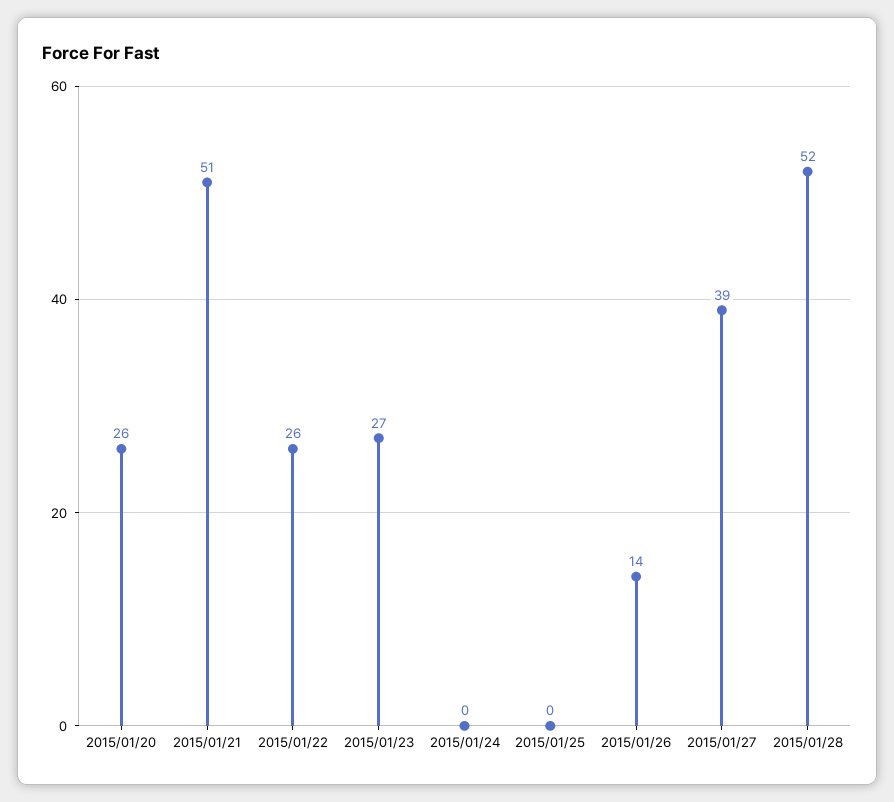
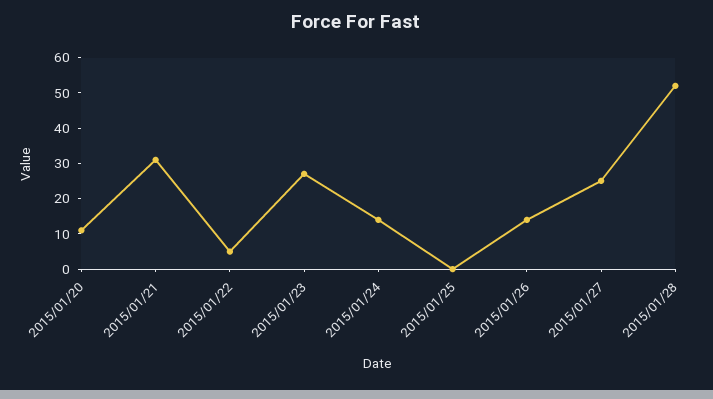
2015/01/20: 26 -> 10
2015/01/21: 51 -> 30
2015/01/22: 26 -> 5
2015/01/24: 0 -> 15
2015/01/27: 39 -> 25

